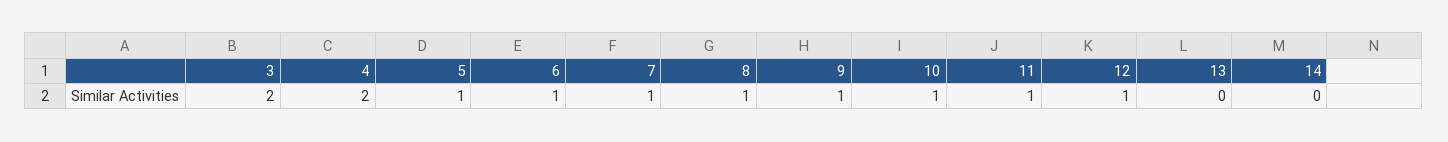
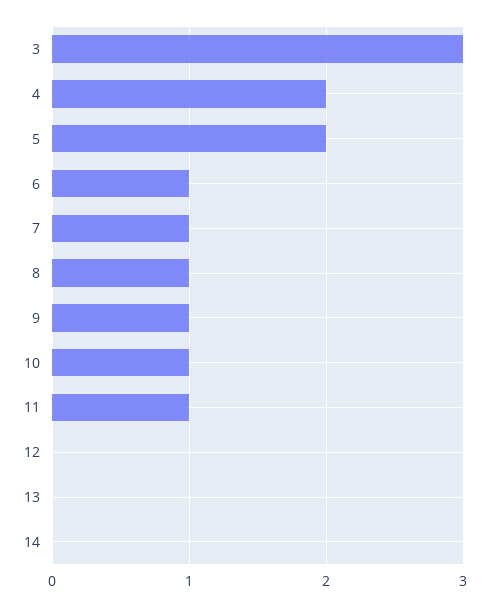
3: 2 -> 3
5: 1 -> 2
12: 1 -> 0

